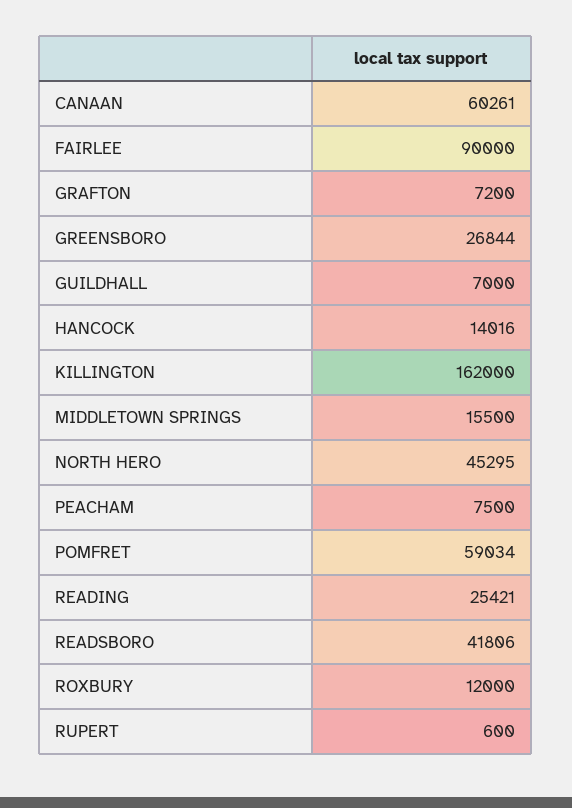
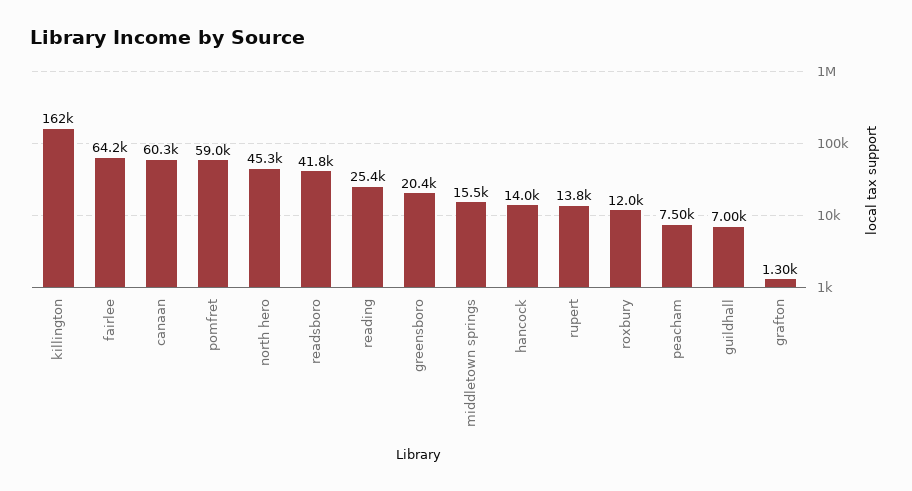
FAIRLEE: 90000 -> 64200
GRAFTON: 7200 -> 1300
GREENSBORO: 26844 -> 20400
RUPERT: 600 -> 13800

